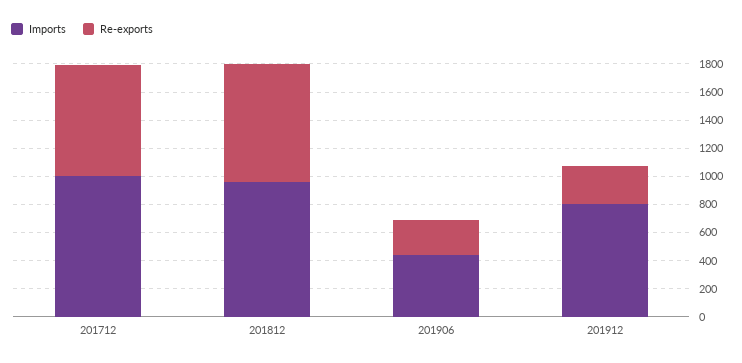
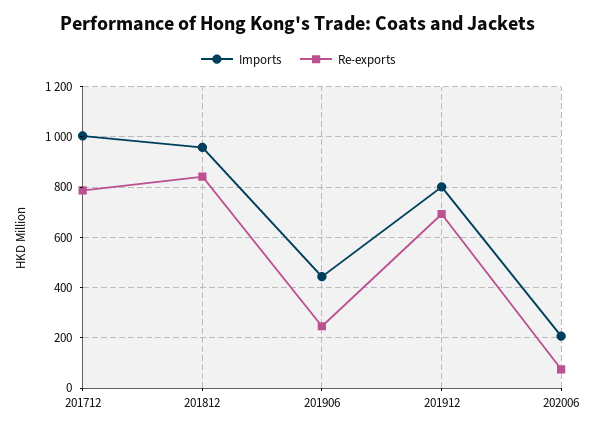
Re-exports, 201912: 300 -> 700
Imports, 202006: none -> 200
Re-exports, 202006: none -> 75

